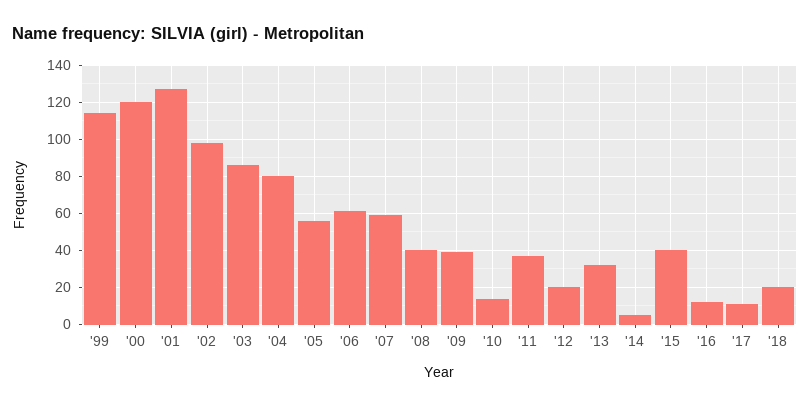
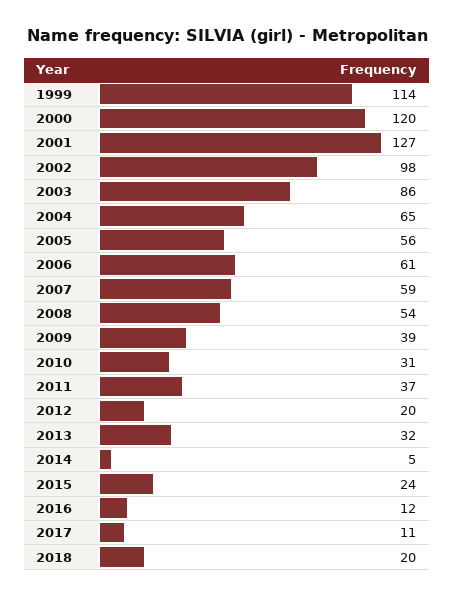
'04: 80 -> 65
'08: 40 -> 54
'10: 15 -> 31
'15: 40 -> 24

